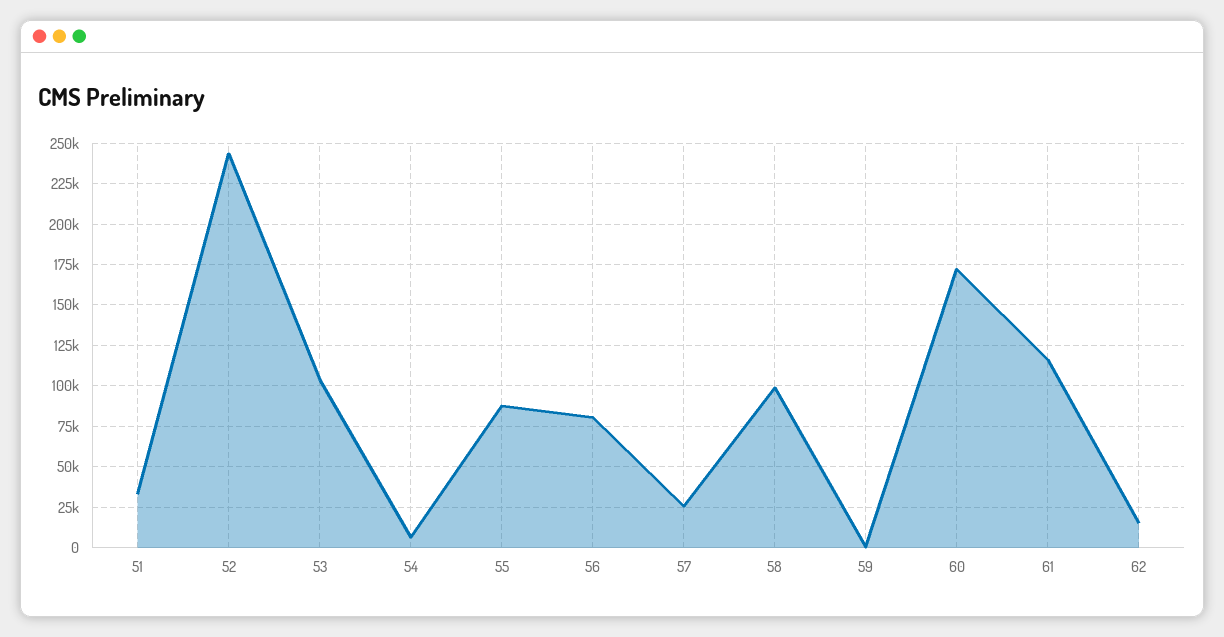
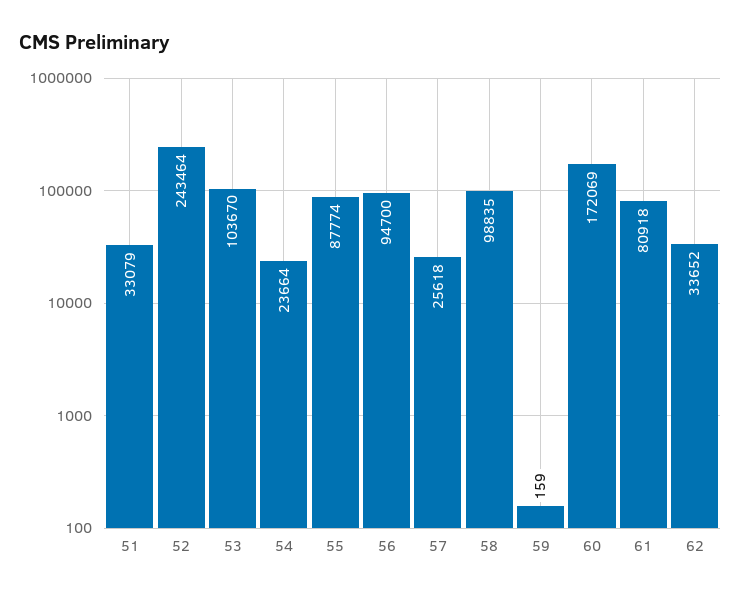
54: 5000 -> 23664
56: 80000 -> 94700
61: 115000 -> 80918
62: 15000 -> 33652

